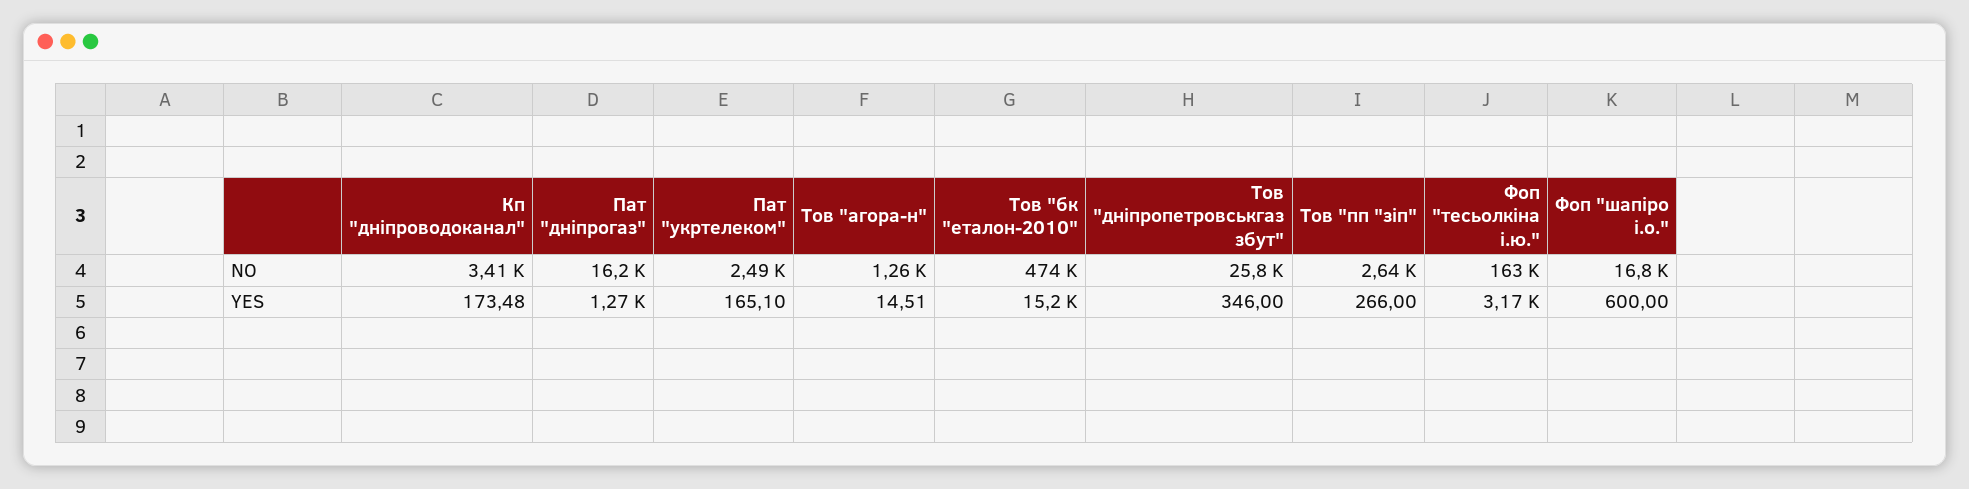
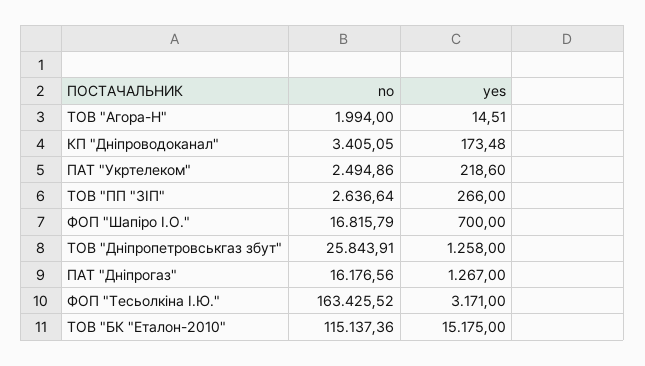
Тов "агора-н", NO: 1260 -> 1994
Тов "бк "еталон-2010", NO: 474000 -> 115137.36
Пат "укртелеком", YES: 165.1 -> 218.6
Тов "дніпропетровськгаз збут", YES: 346 -> 1258
Фоп "шапіро і.о.", YES: 600 -> 700

